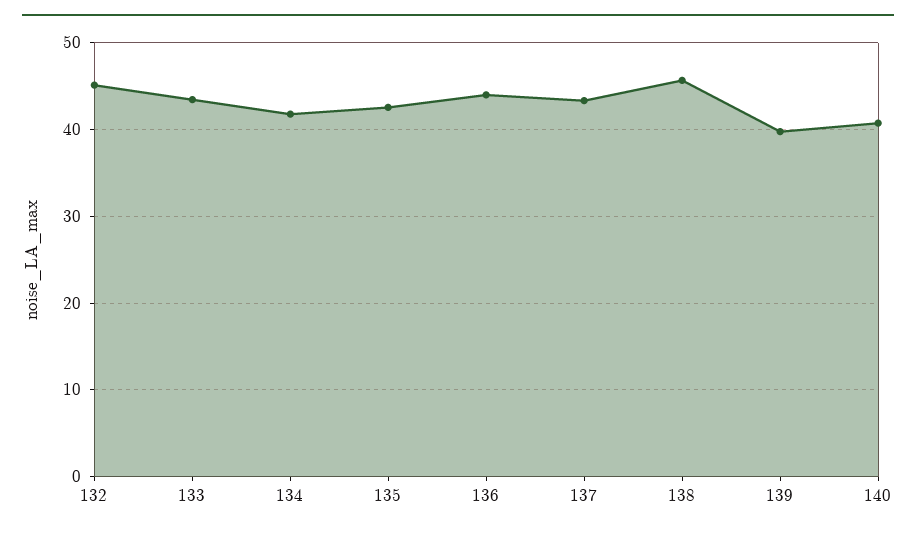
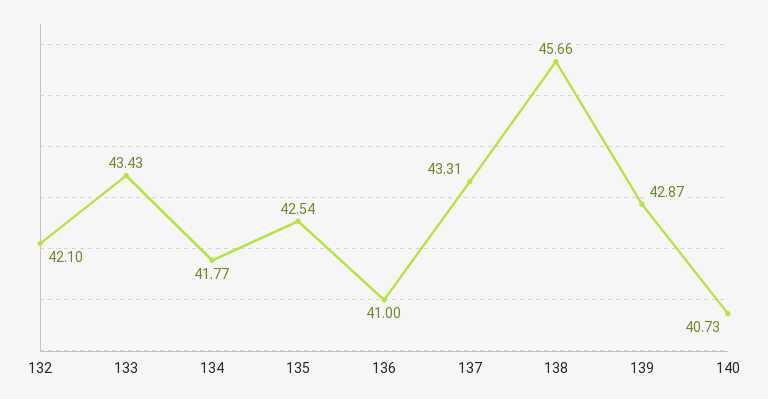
132: 45 -> 42.1
136: 44 -> 41
139: 40 -> 42.87

